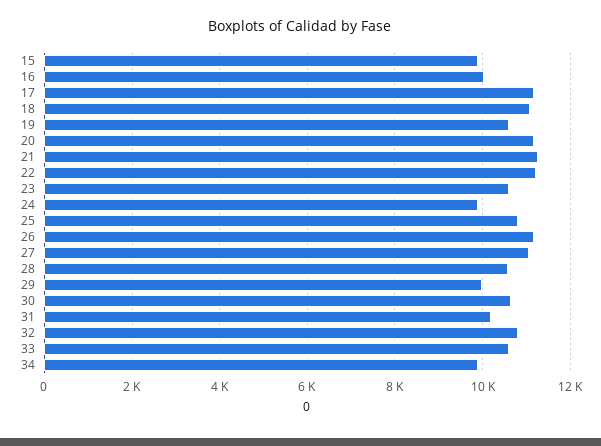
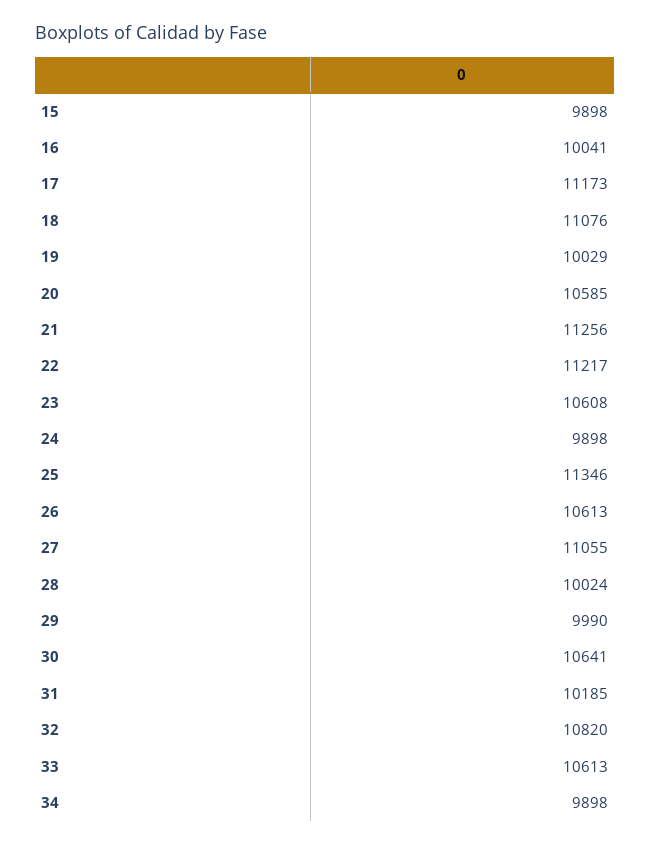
19: 10600 -> 10029
20: 11200 -> 10585
25: 10800 -> 11346
26: 11200 -> 10613
28: 10600 -> 10024

